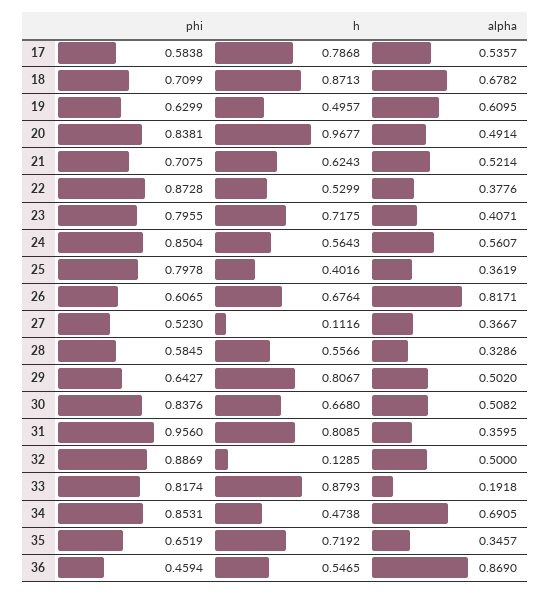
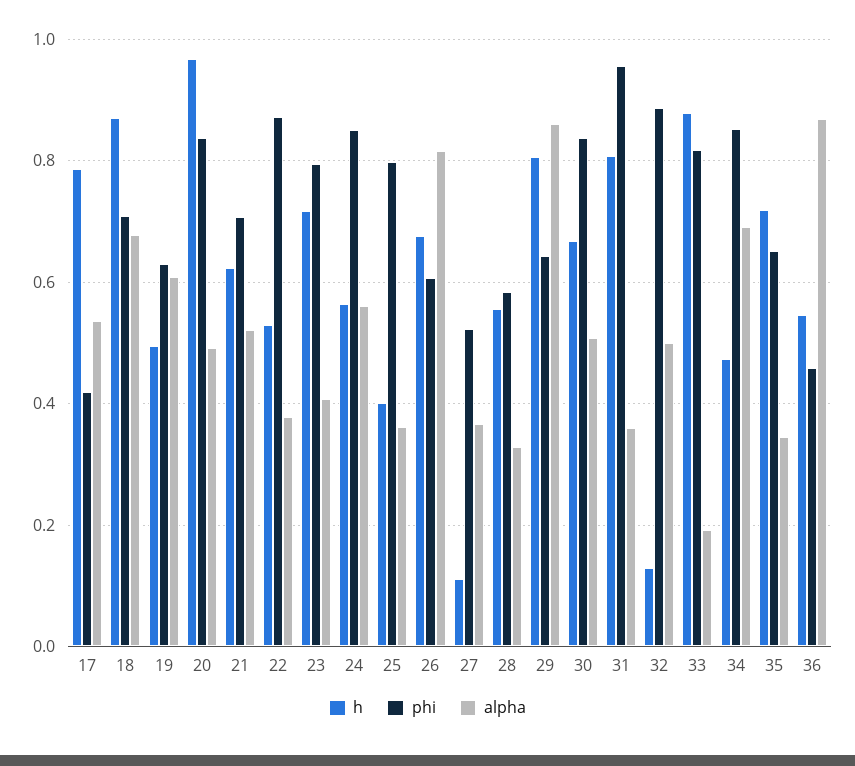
phi, 17: 0.5838 -> 0.42
alpha, 29: 0.502 -> 0.86

